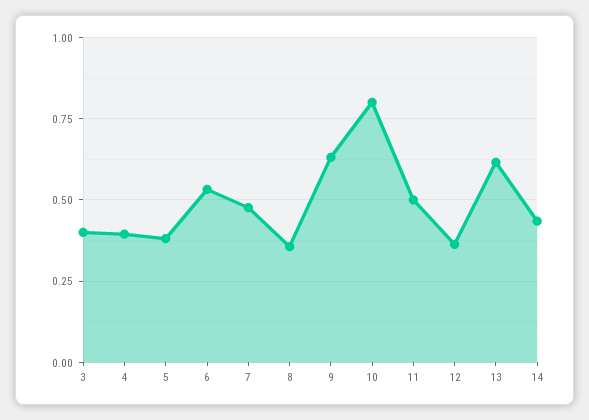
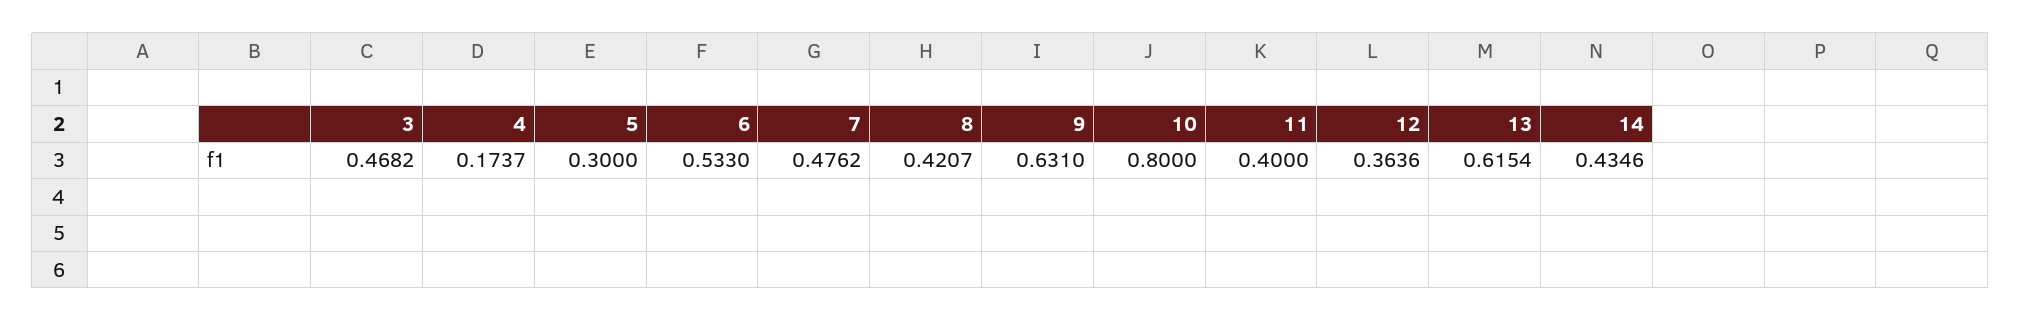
3: 0.4 -> 0.4682
4: 0.4 -> 0.1737
5: 0.375 -> 0.3
8: 0.35 -> 0.4207
11: 0.5 -> 0.4

